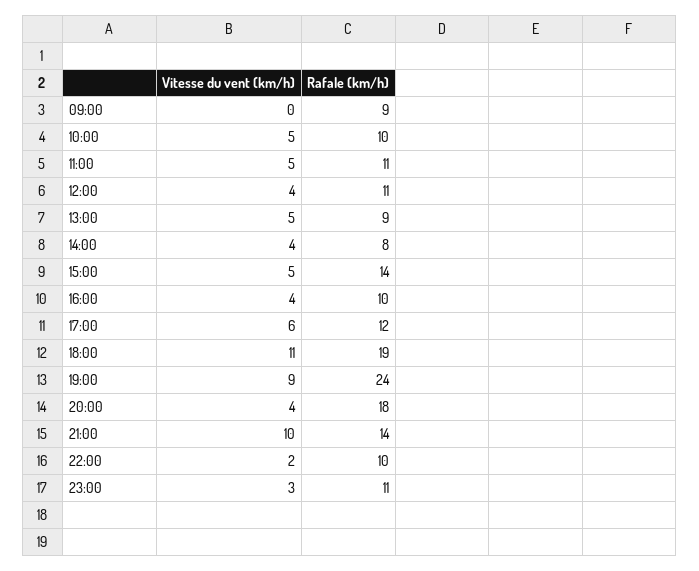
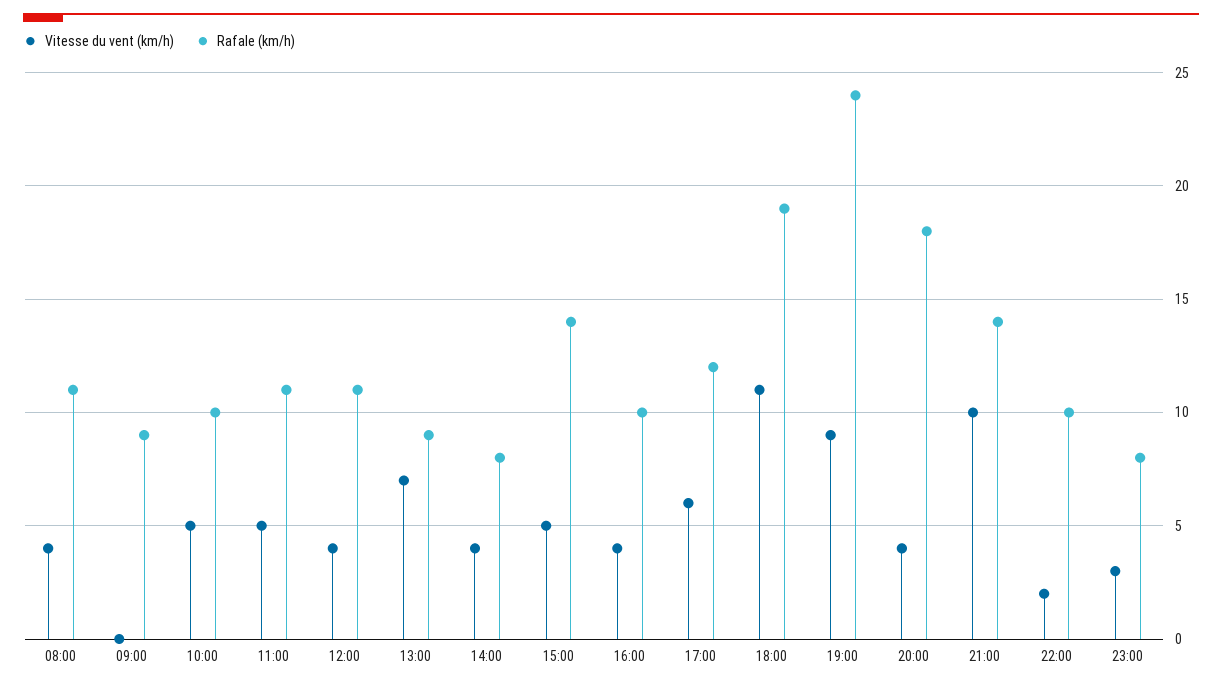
Vitesse du vent (km/h), 13:00: 5 -> 7
Rafale (km/h), 23:00: 11 -> 8
Vitesse du vent (km/h), 08:00: none -> 4
Rafale (km/h), 08:00: none -> 11

